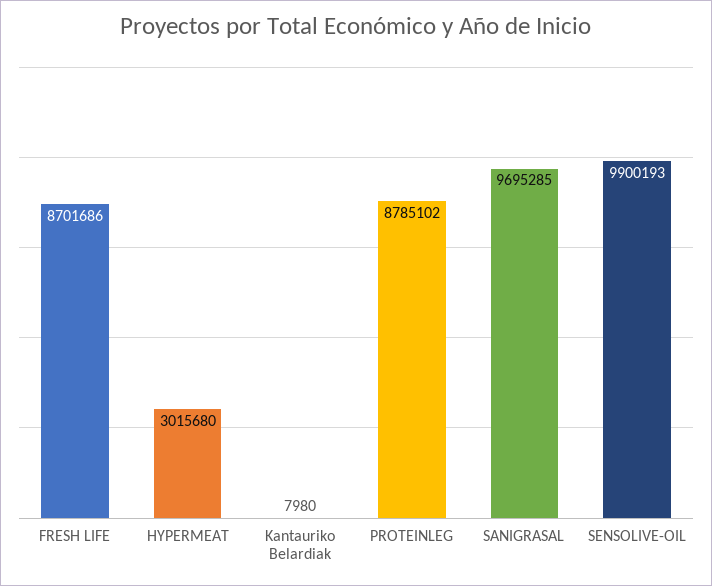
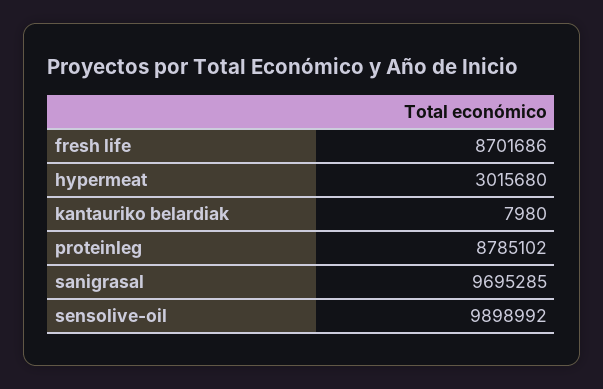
SENSOLIVE-OIL: 9900193 -> 9898992

